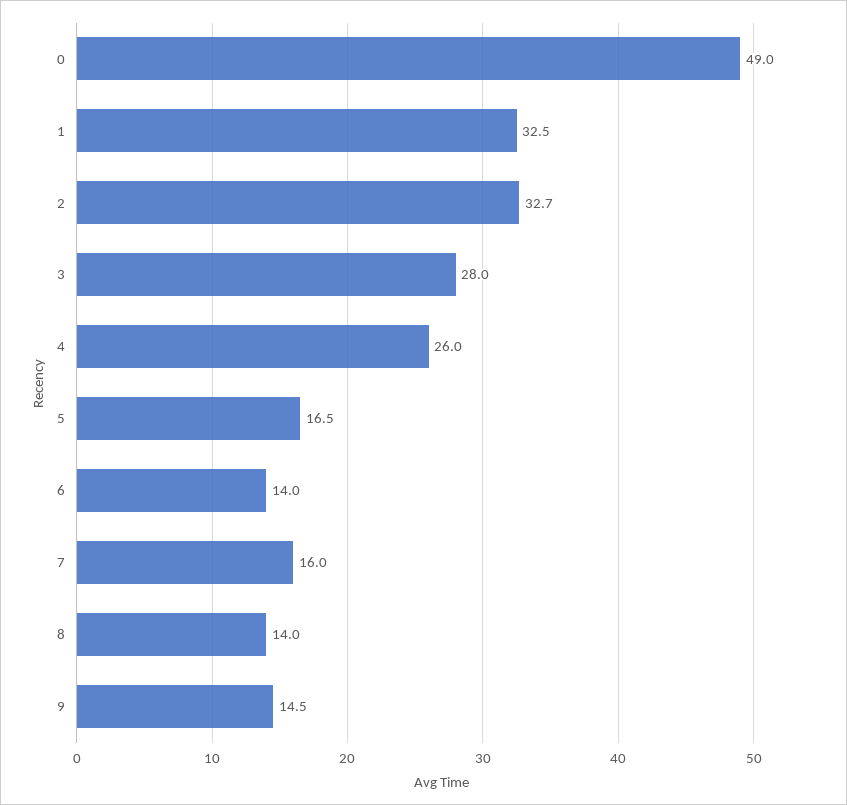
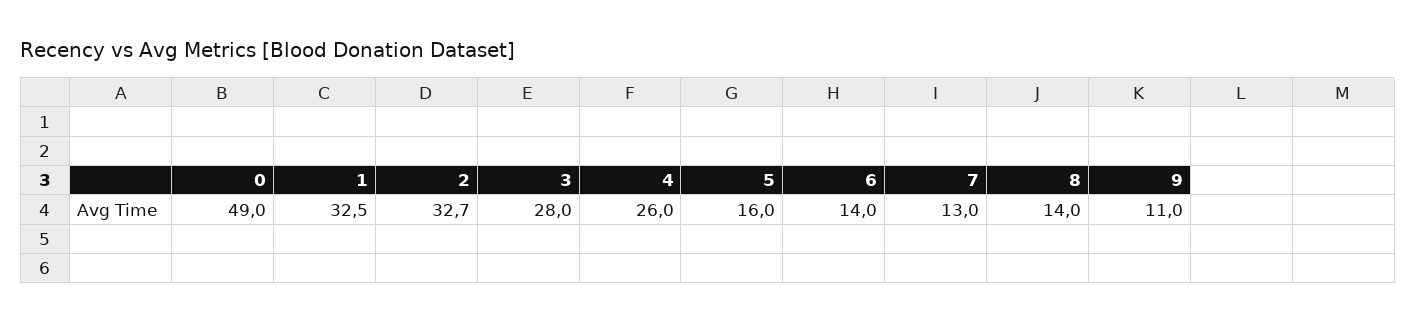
5: 16.5 -> 16
7: 16 -> 13
9: 14.5 -> 11

